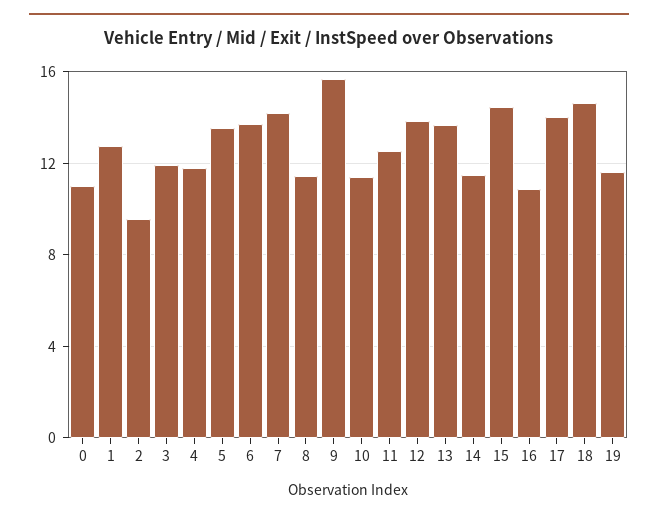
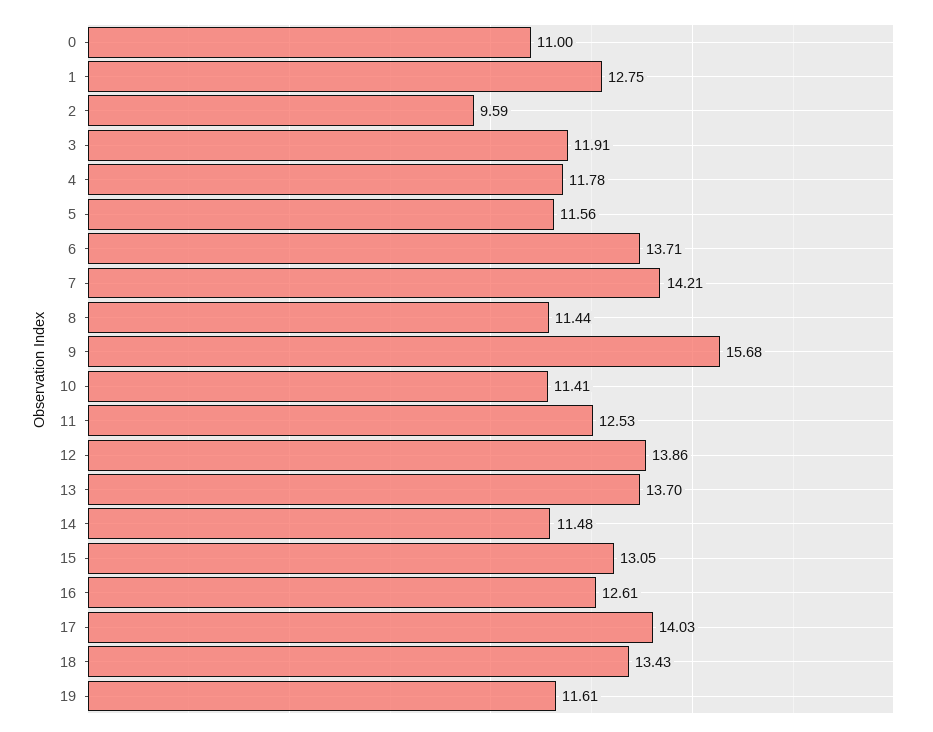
5: 13.5 -> 11.56
15: 14.5 -> 13.05
16: 11 -> 12.61
18: 14.5 -> 13.43

